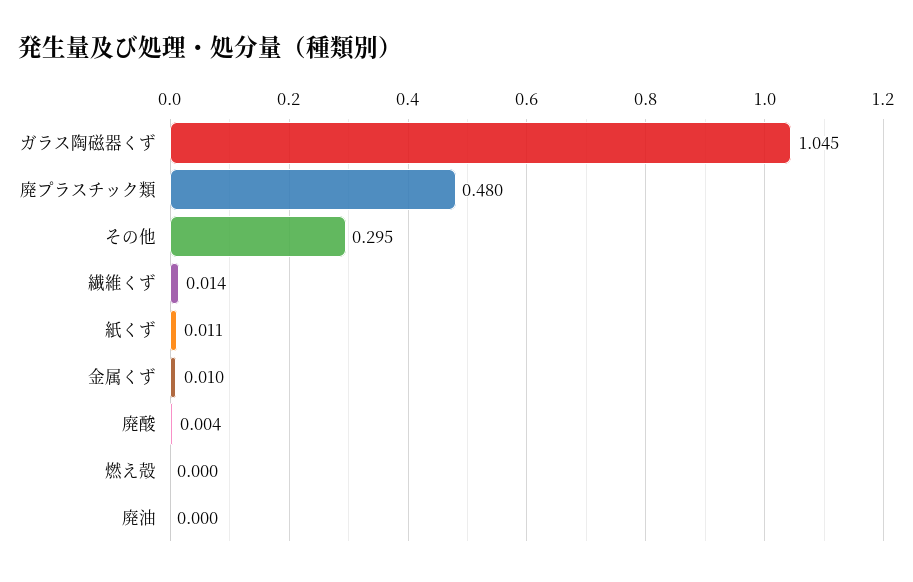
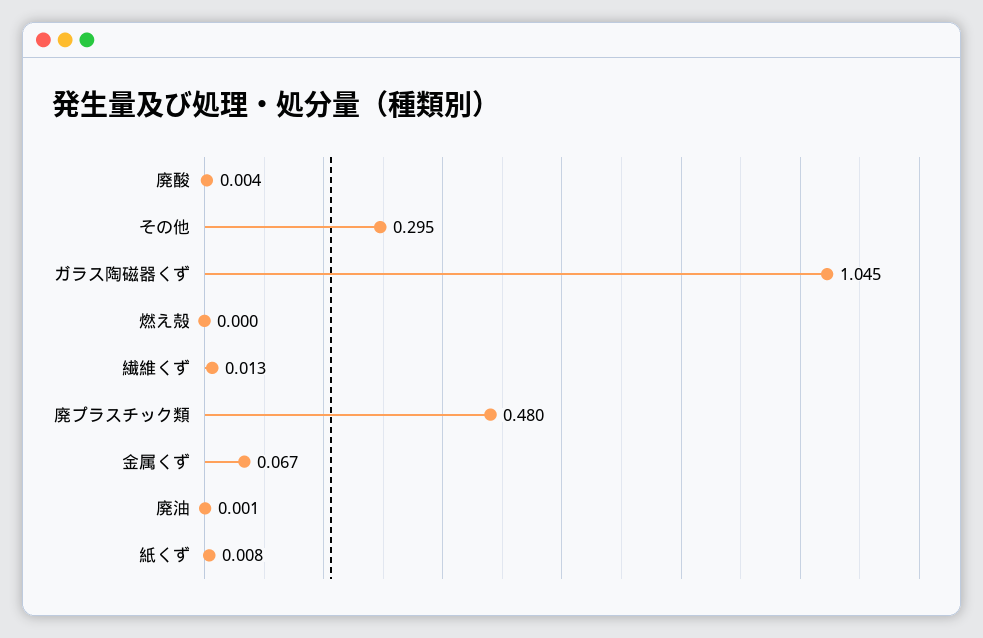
繊維くず: 0.014 -> 0.013
紙くず: 0.011 -> 0.008
金属くず: 0.01 -> 0.067
廃油: 0 -> 0.001

